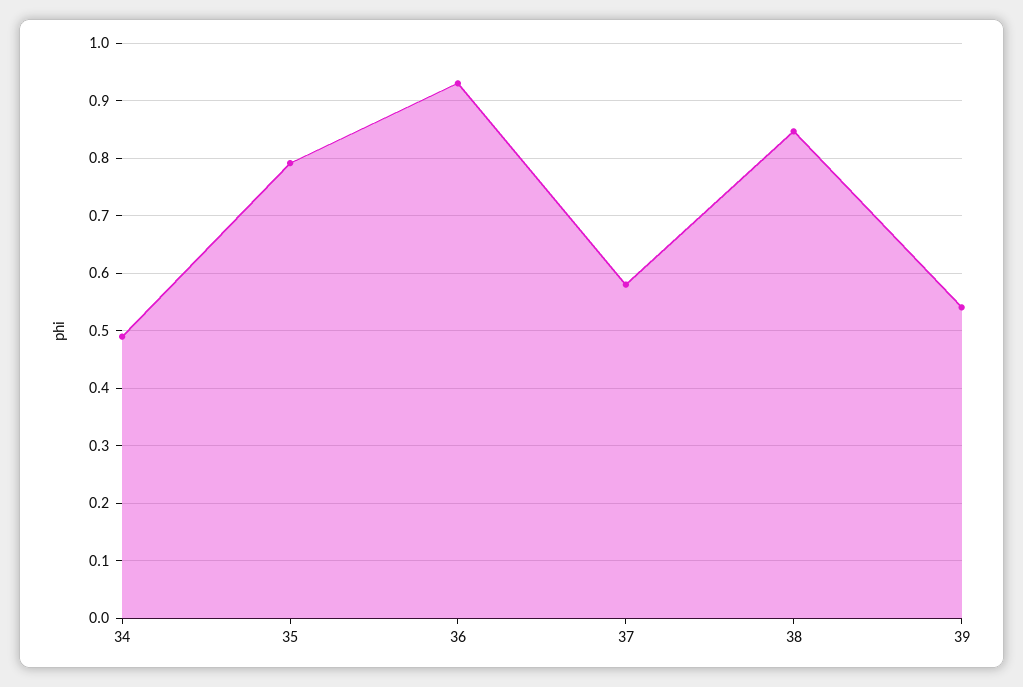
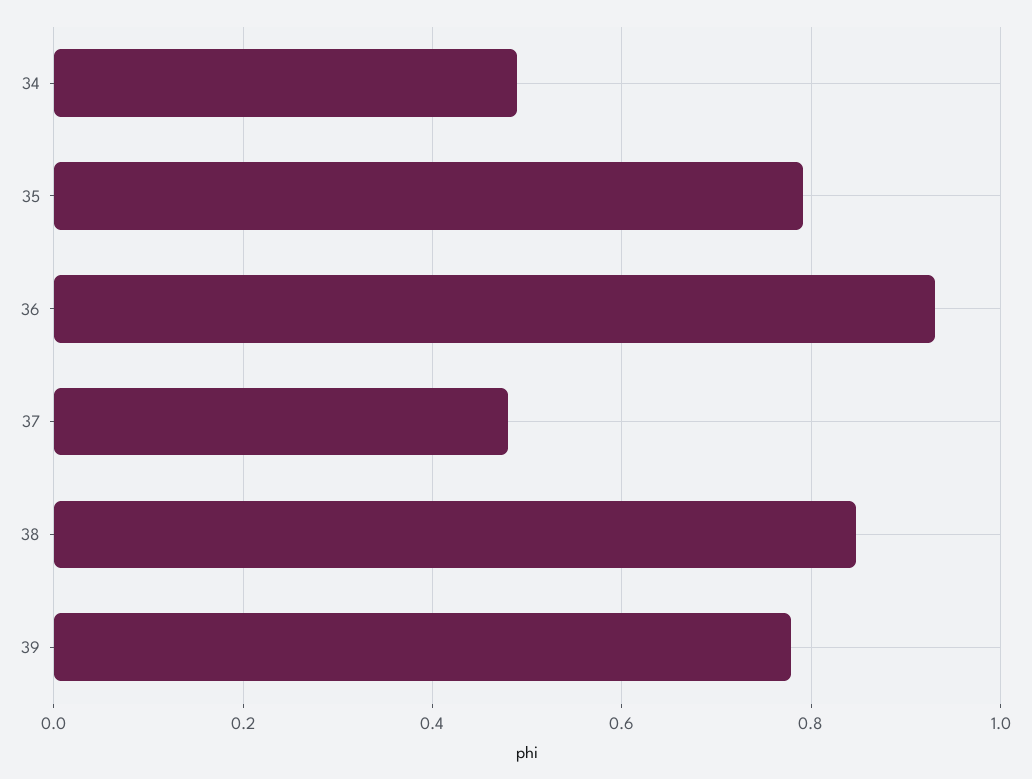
37: 0.58 -> 0.48
39: 0.54 -> 0.78

